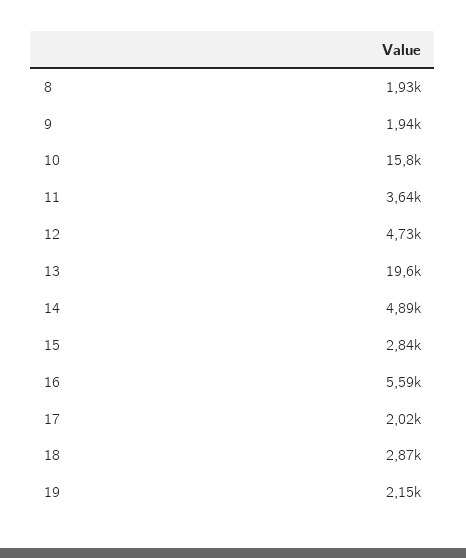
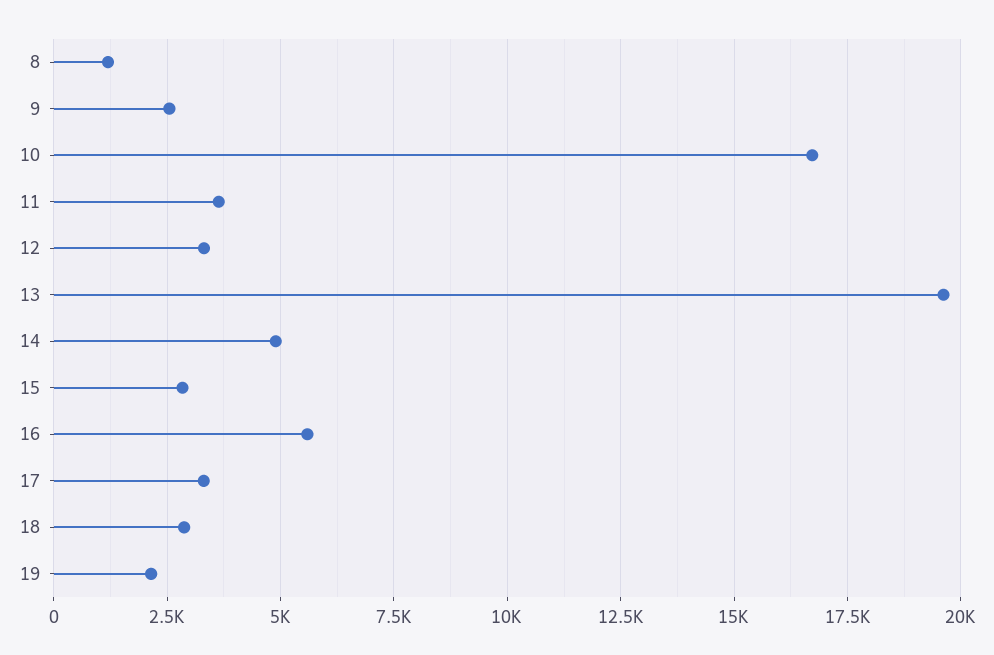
8: 1930 -> 1250
9: 1940 -> 2500
10: 15800 -> 16750
12: 4730 -> 3250
17: 2020 -> 3250

